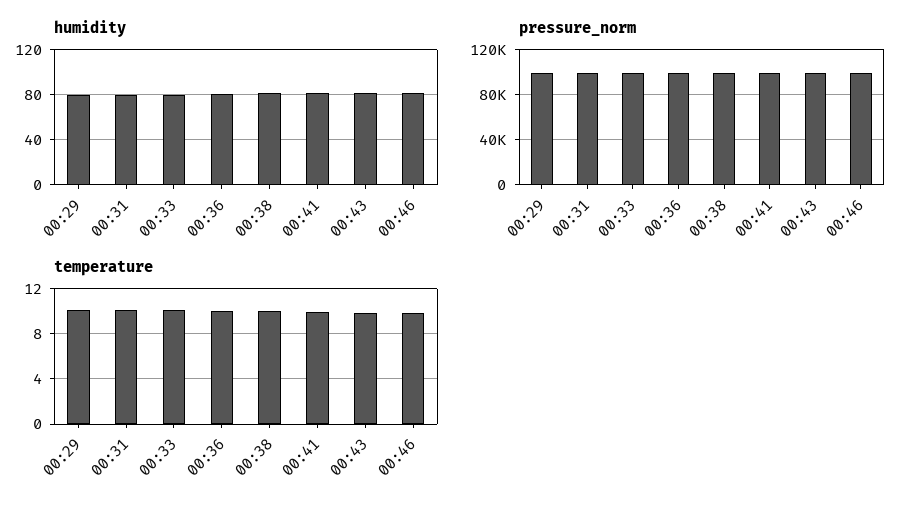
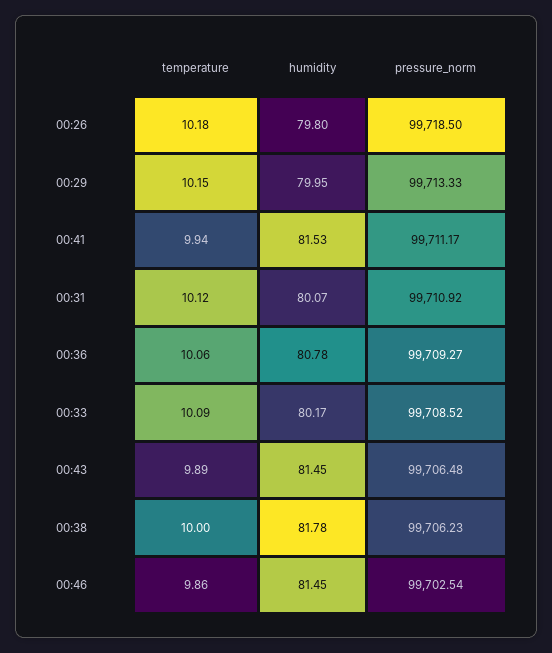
temperature, 00:26: none -> 10.18
humidity, 00:26: none -> 79.8
pressure_norm, 00:26: none -> 99718.5

